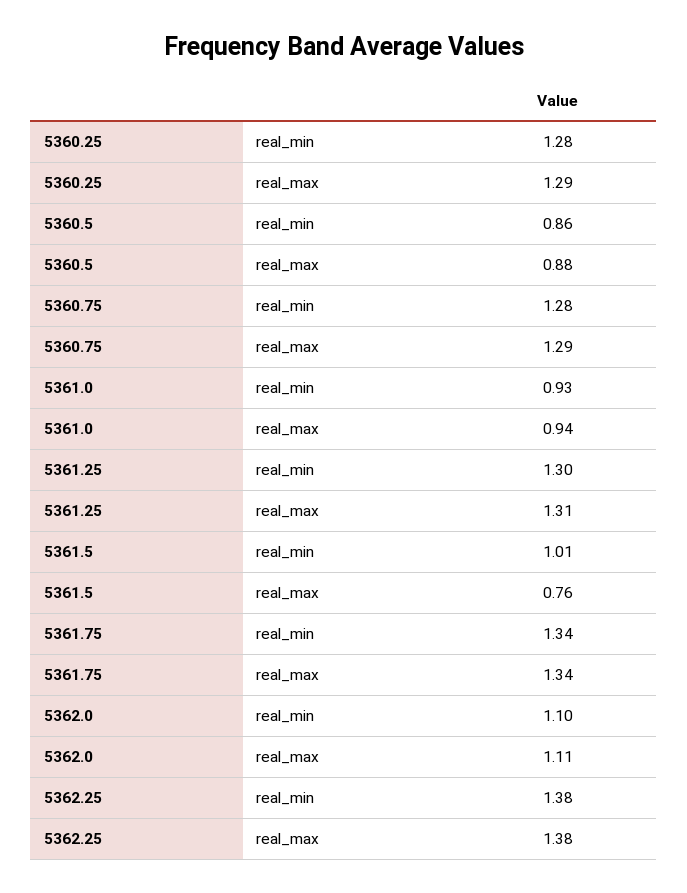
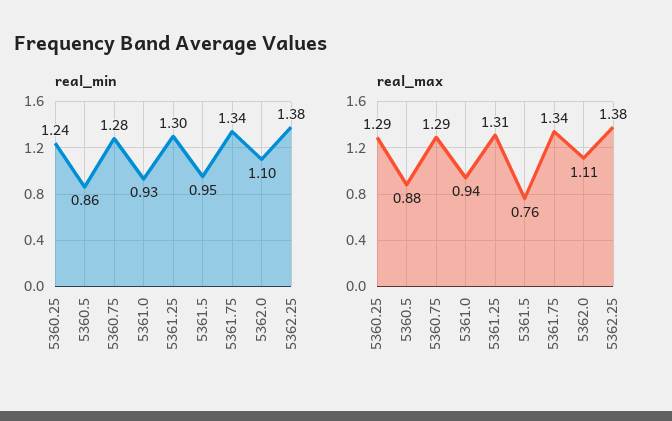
real_min, 5360.25: 1.28 -> 1.24
real_min, 5361.5: 1.01 -> 0.95

